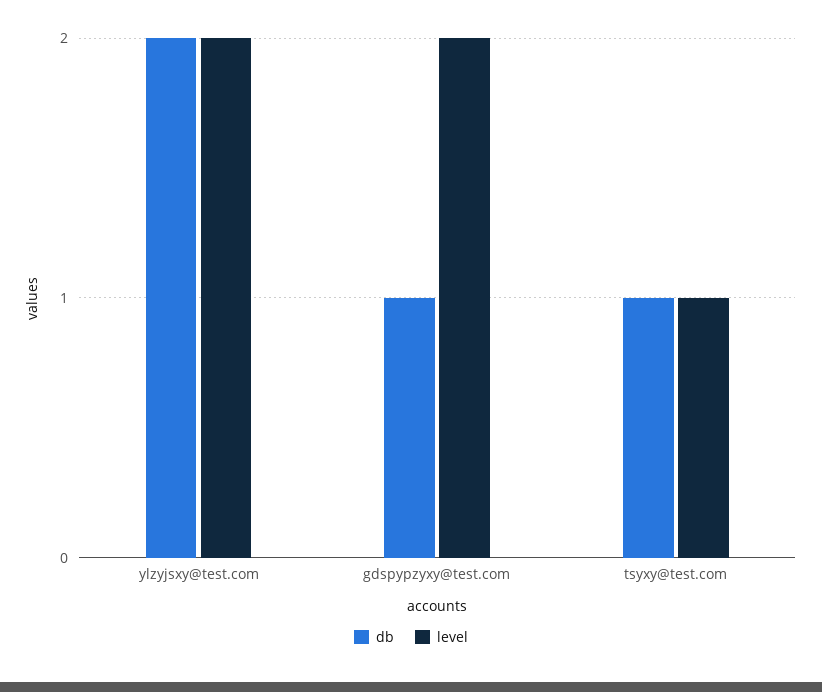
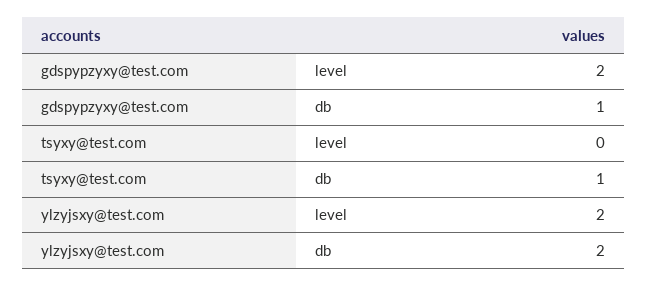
level, tsyxy@test.com: 1 -> 0

